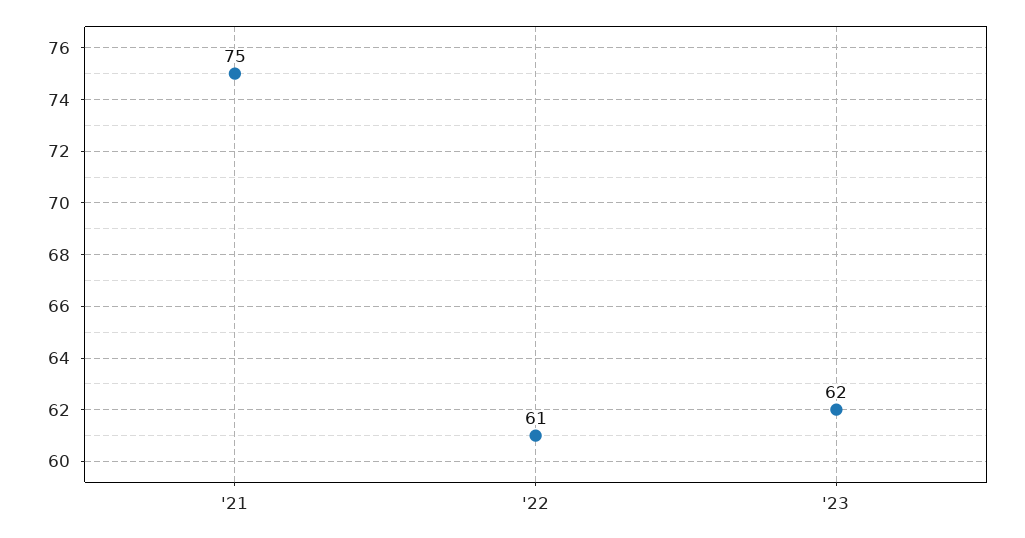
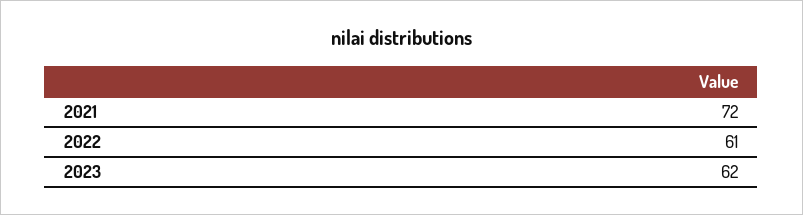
'21: 75 -> 72

